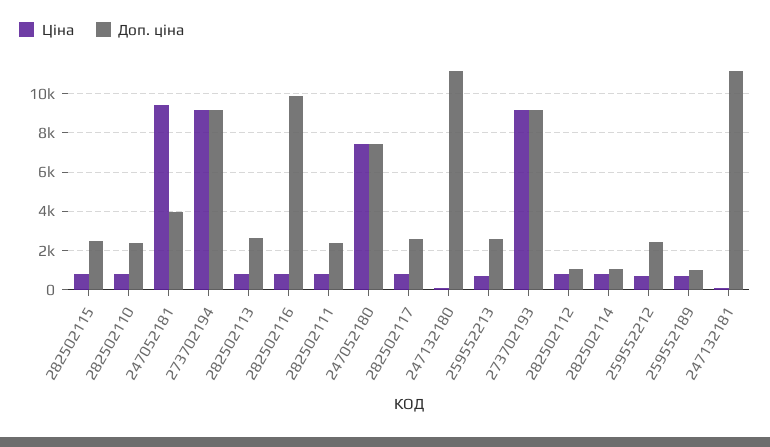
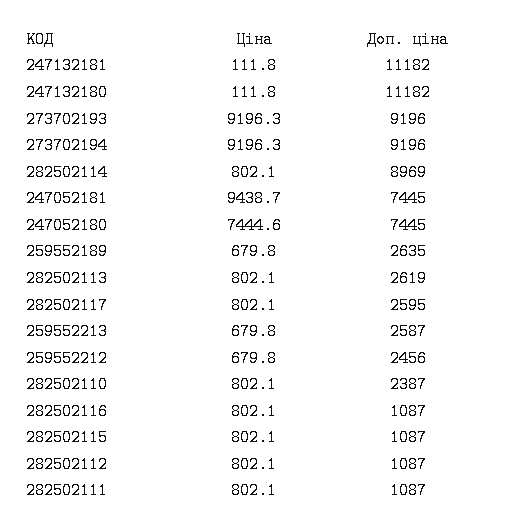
Доп. ціна, 282502115: 2500 -> 1087
Доп. ціна, 247052181: 4000 -> 7445
Доп. ціна, 282502116: 10000 -> 1087
Доп. ціна, 282502111: 2500 -> 1087
Доп. ціна, 282502114: 1000 -> 8969
Доп. ціна, 259552189: 1000 -> 2635

